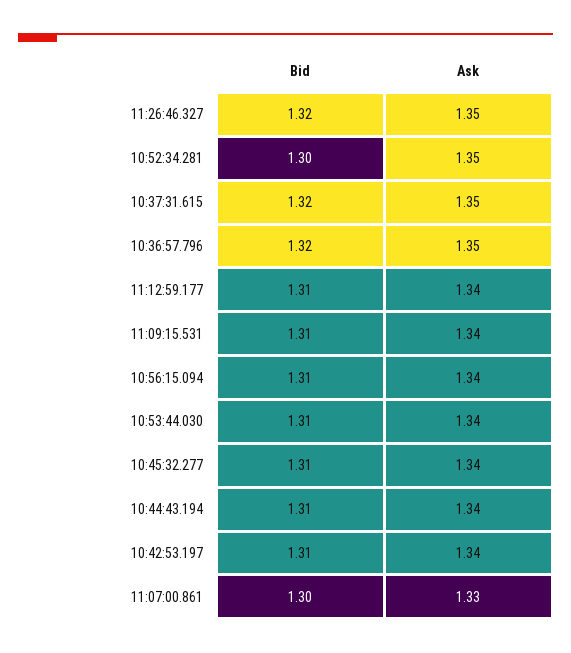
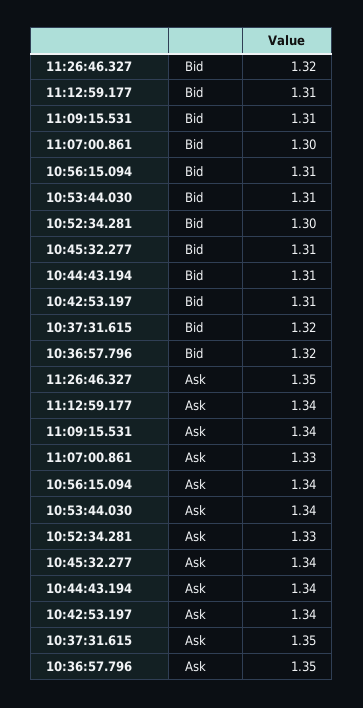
Ask, 10:52:34.281: 1.35 -> 1.33

